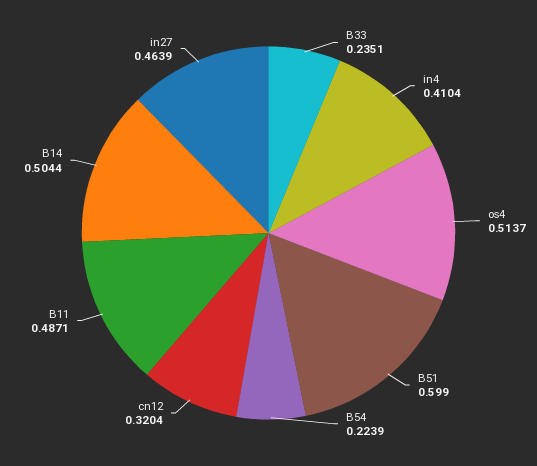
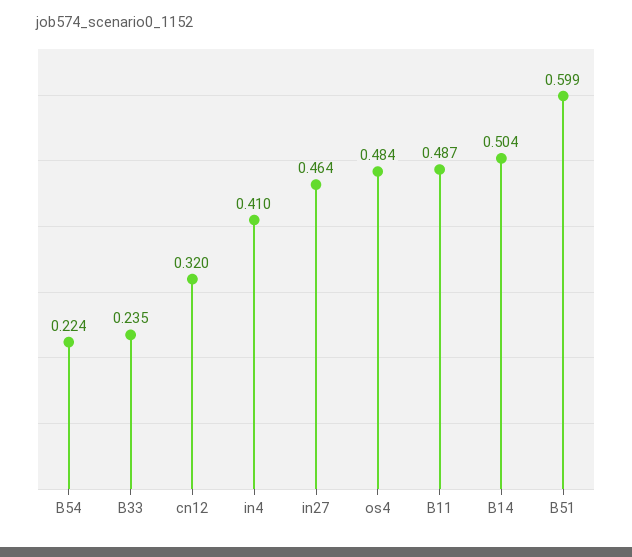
os4: 0.5137 -> 0.484

